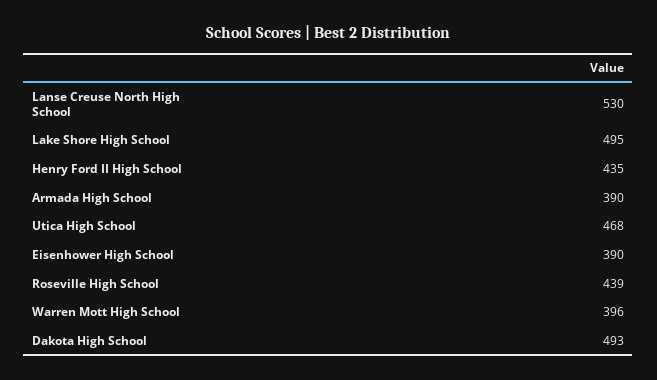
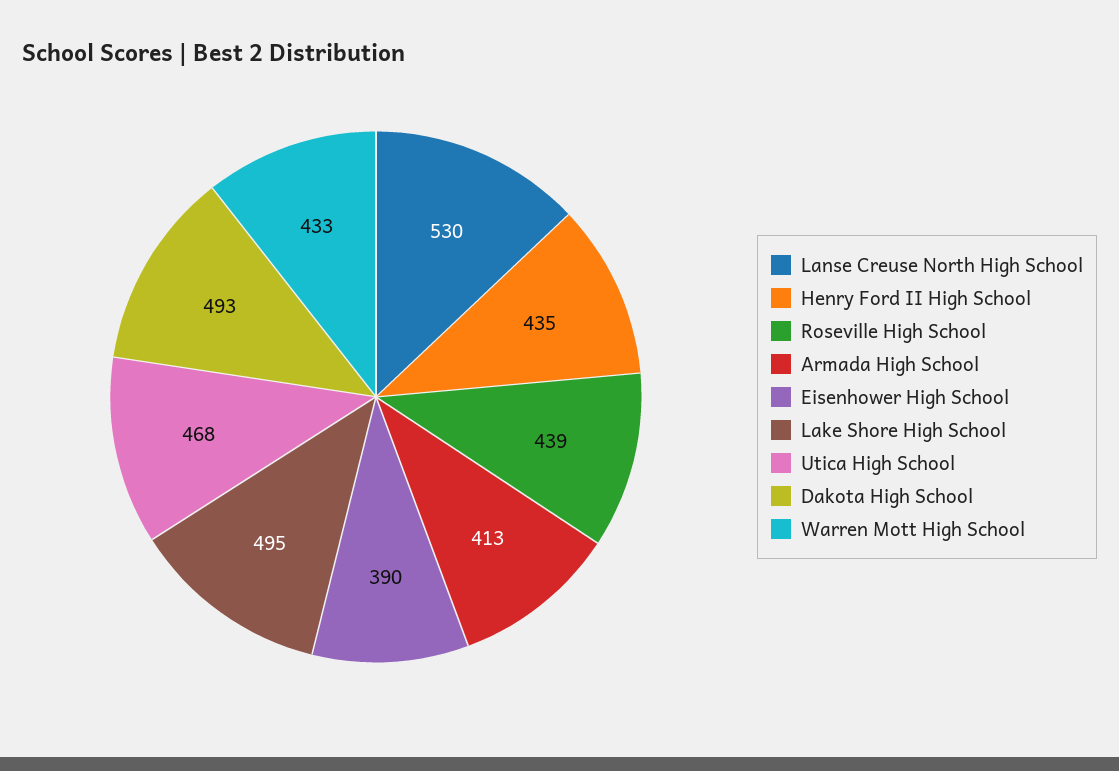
Armada High School: 390 -> 413
Warren Mott High School: 396 -> 433

